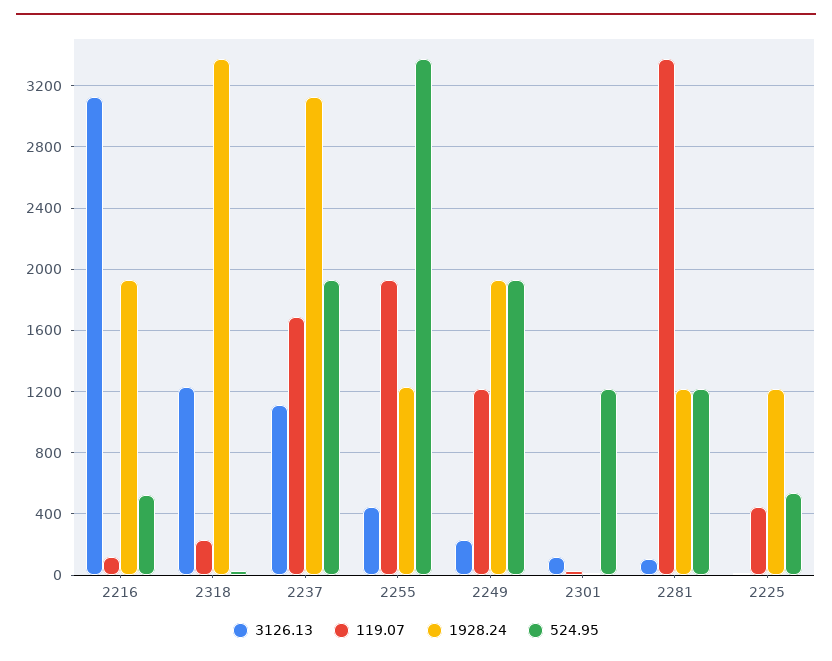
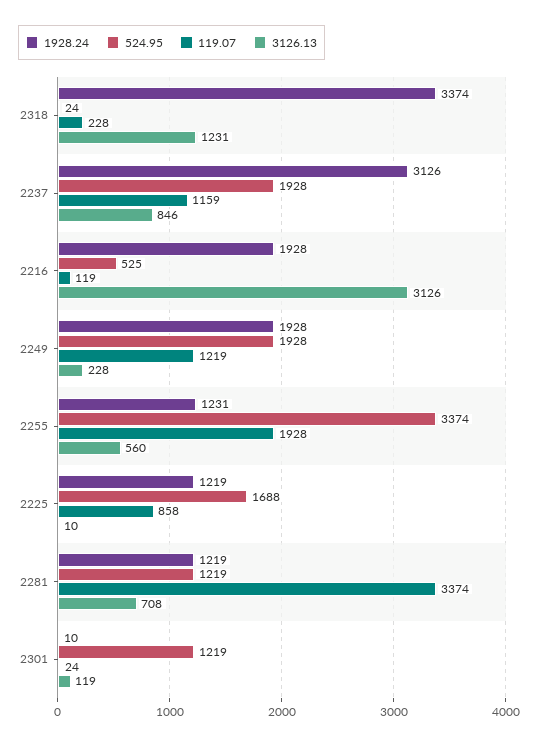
3126.13, 2237: 1100 -> 846
119.07, 2237: 1700 -> 1159
3126.13, 2255: 450 -> 560
3126.13, 2281: 100 -> 708
119.07, 2225: 450 -> 858
524.95, 2225: 550 -> 1688

